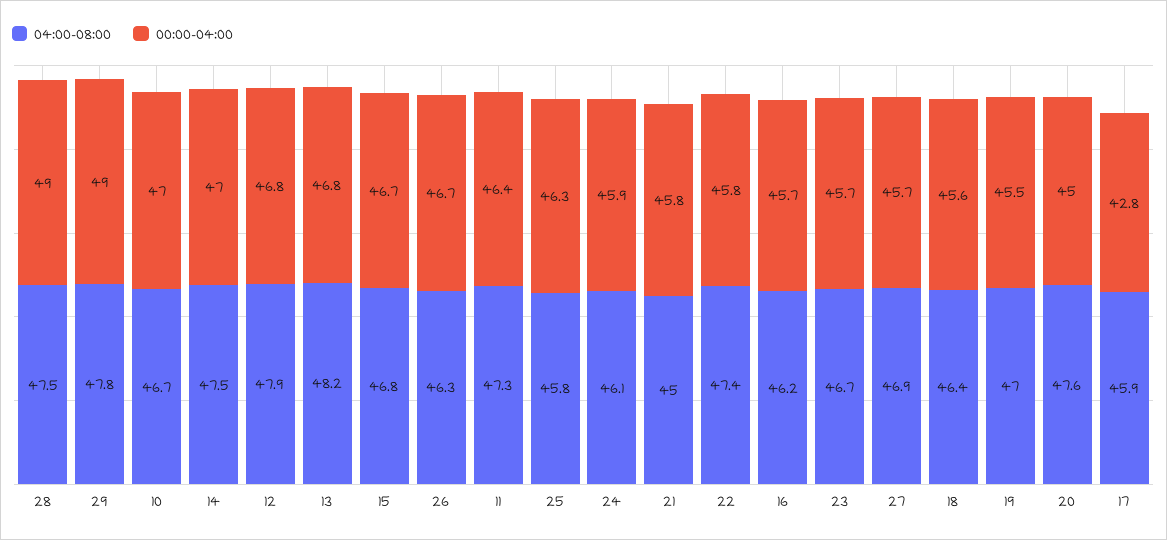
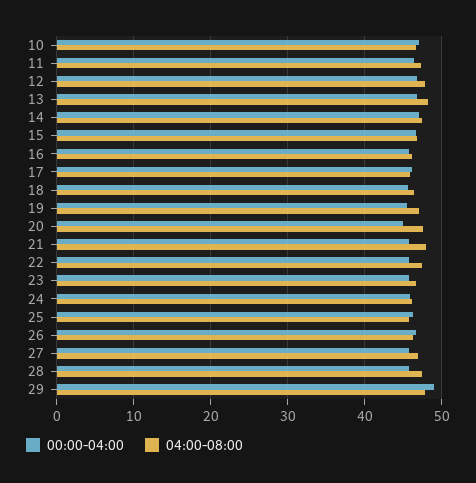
00:00-04:00, 28: 49 -> 46
04:00-08:00, 21: 45 -> 48
00:00-04:00, 17: 42.8 -> 46

